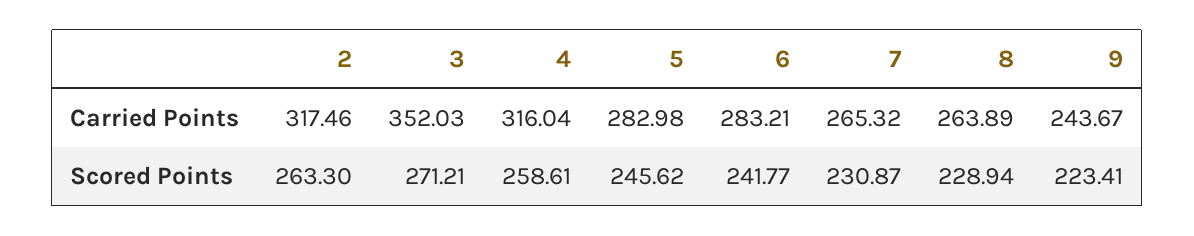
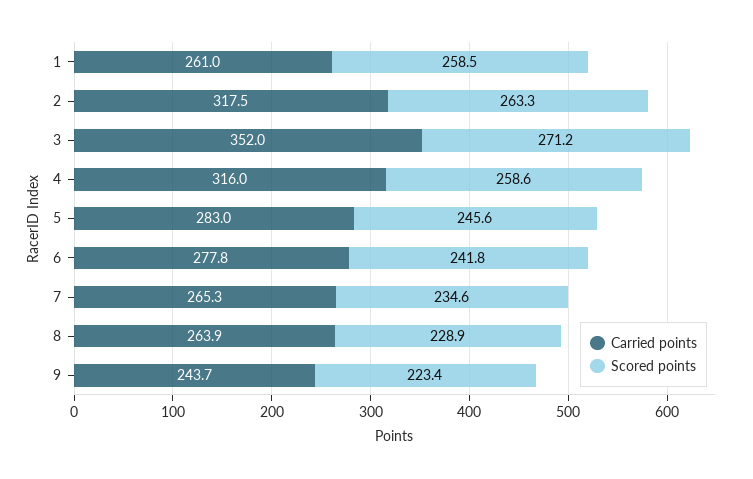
Carried Points, 6: 283.21 -> 277.8
Scored Points, 7: 230.87 -> 234.6
Carried Points, 1: none -> 261
Scored Points, 1: none -> 258.5

